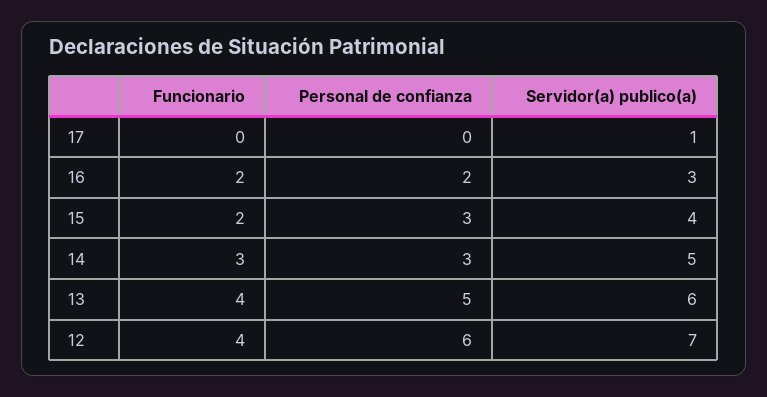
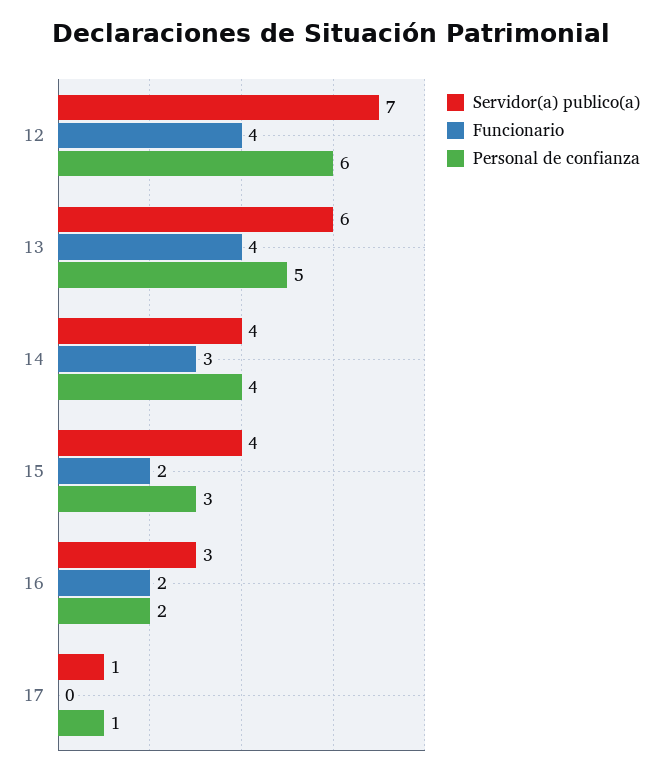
Personal de confianza, 17: 0 -> 1
Personal de confianza, 14: 3 -> 4
Servidor(a) publico(a), 14: 5 -> 4

